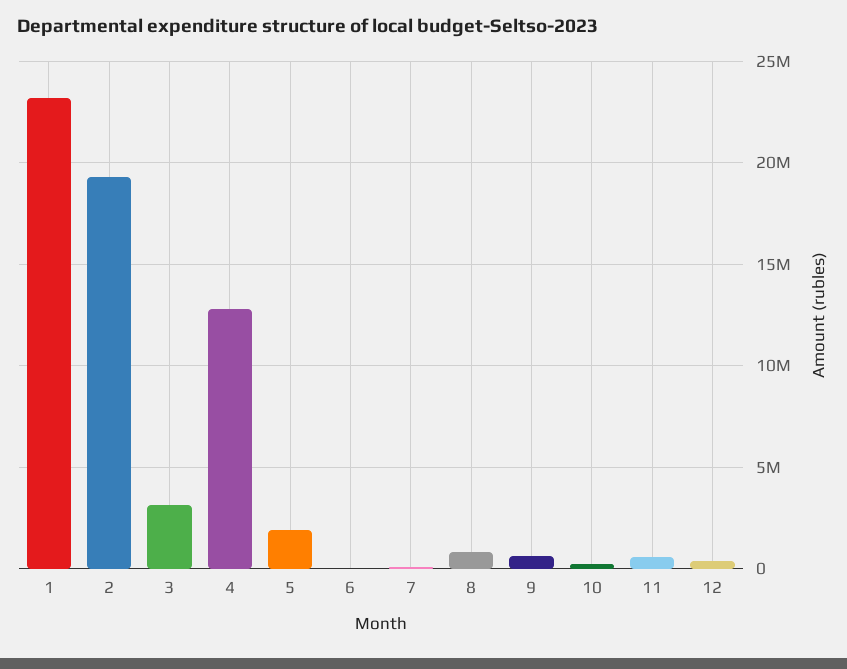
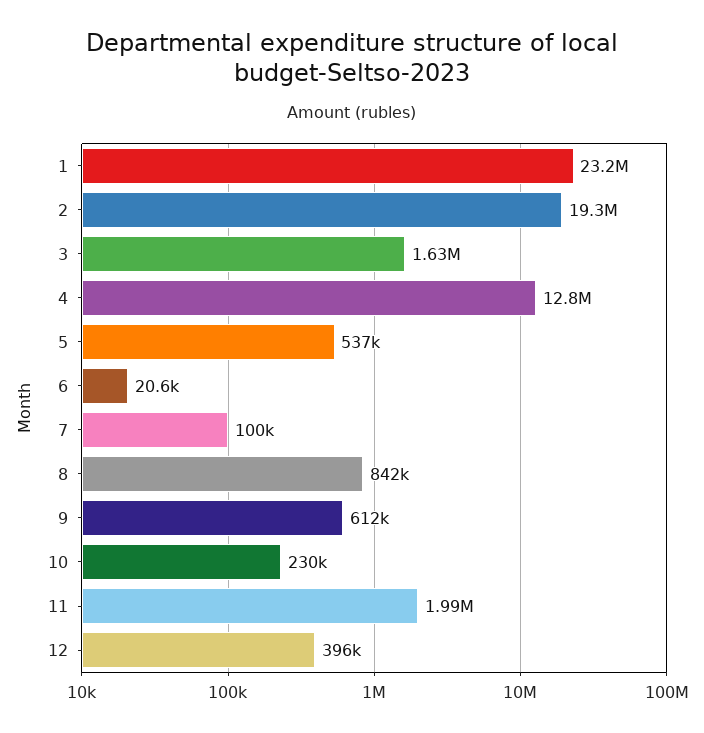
3: 3000000 -> 1630000
5: 2000000 -> 537000
11: 500000 -> 1990000

